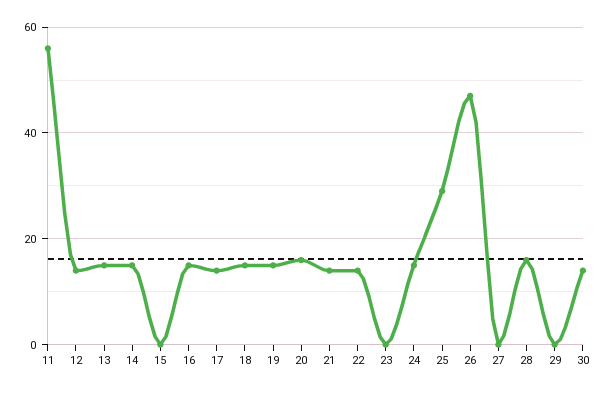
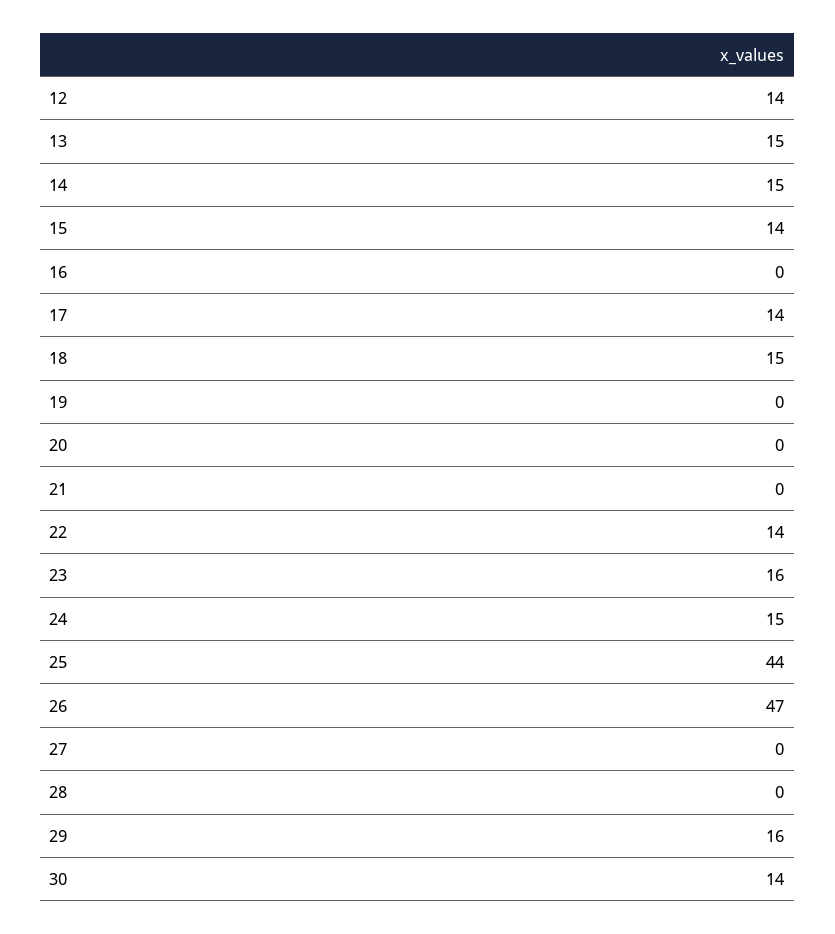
11: 55 -> none
15: 0 -> 14
16: 15 -> 0
19: 15 -> 0
20: 15 -> 0
21: 15 -> 0
23: 0 -> 16
25: 30 -> 44
28: 15 -> 0
29: 0 -> 16

